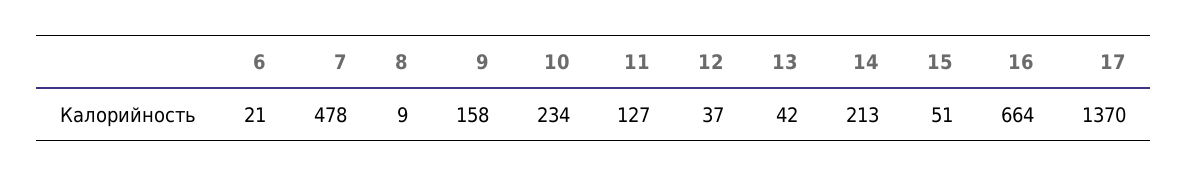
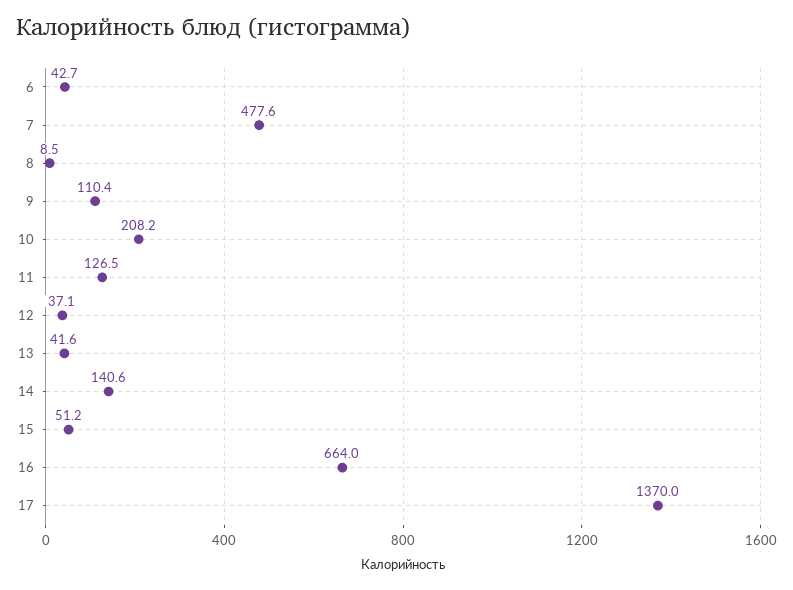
6: 21 -> 42.7
9: 158 -> 110.4
10: 234 -> 208.2
14: 213 -> 140.6

